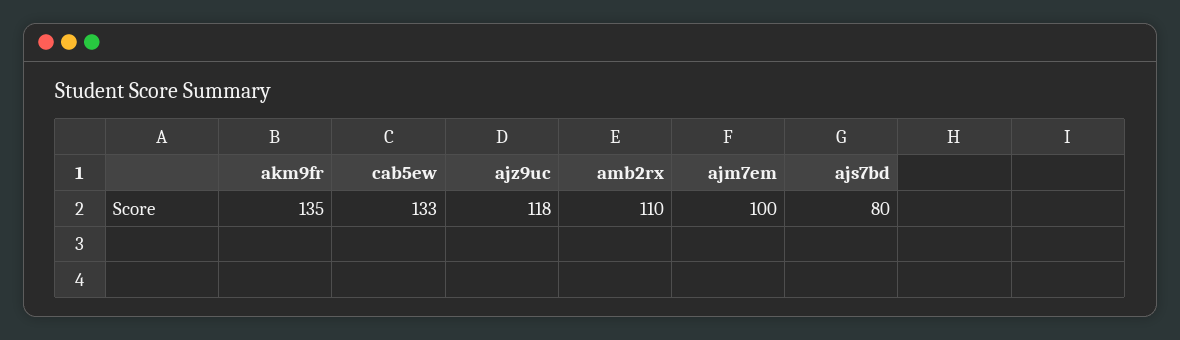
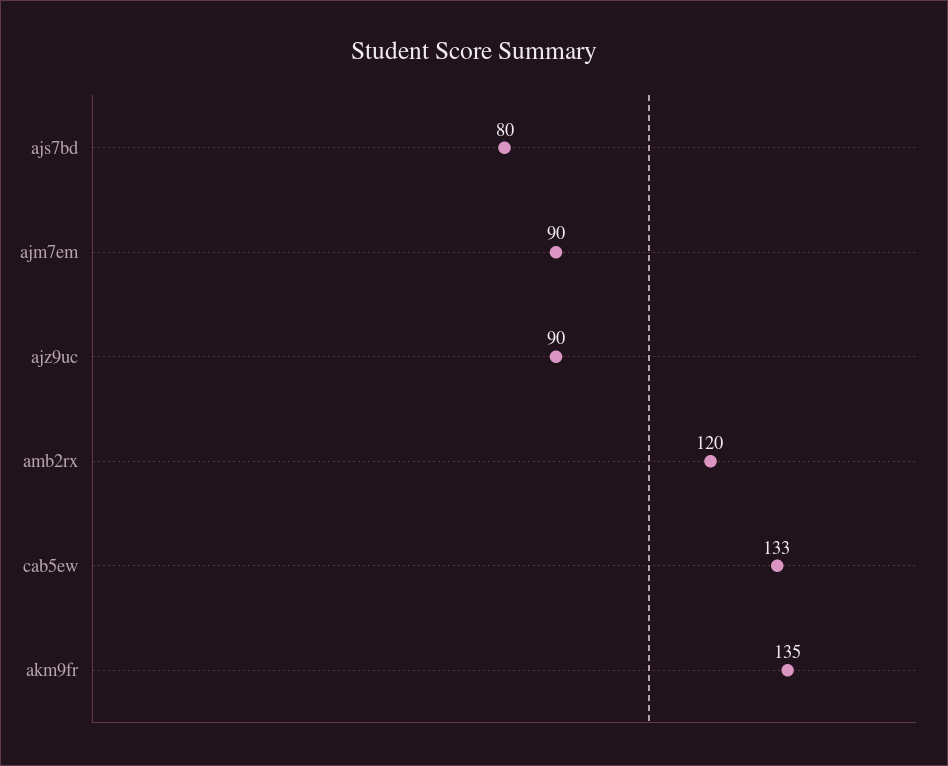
ajz9uc: 118 -> 90
amb2rx: 110 -> 120
ajm7em: 100 -> 90

